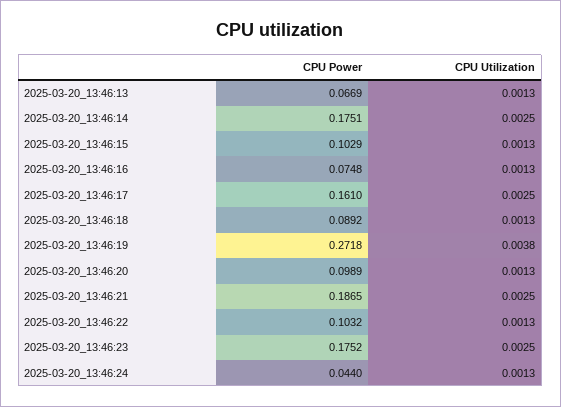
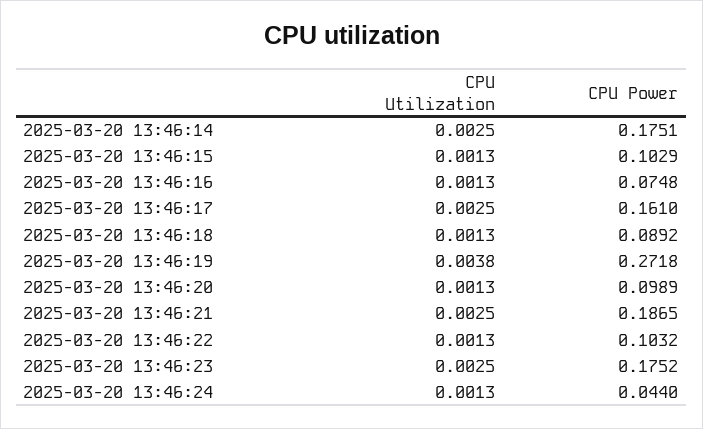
CPU Power, 2025-03-20_13:46:13: 0.0669 -> none
CPU Utilization, 2025-03-20_13:46:13: 0.0013 -> none

